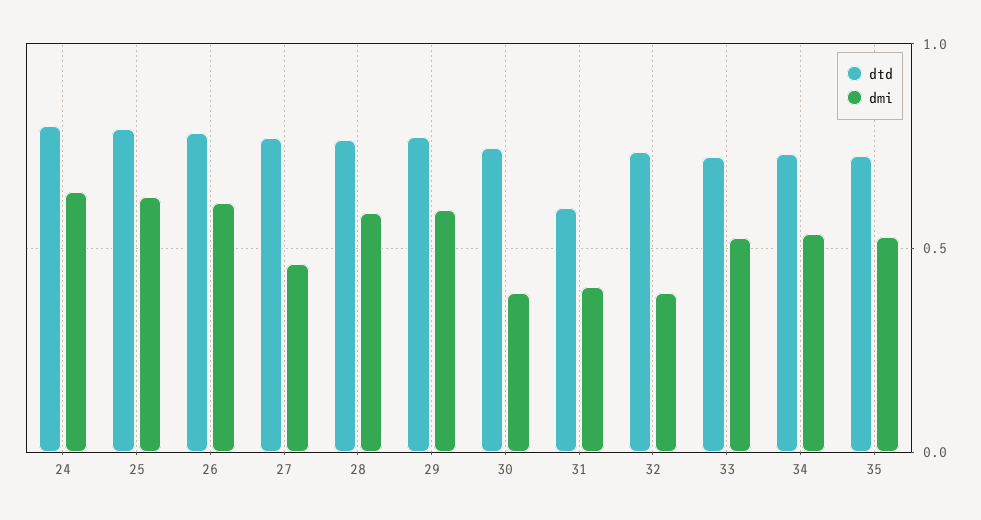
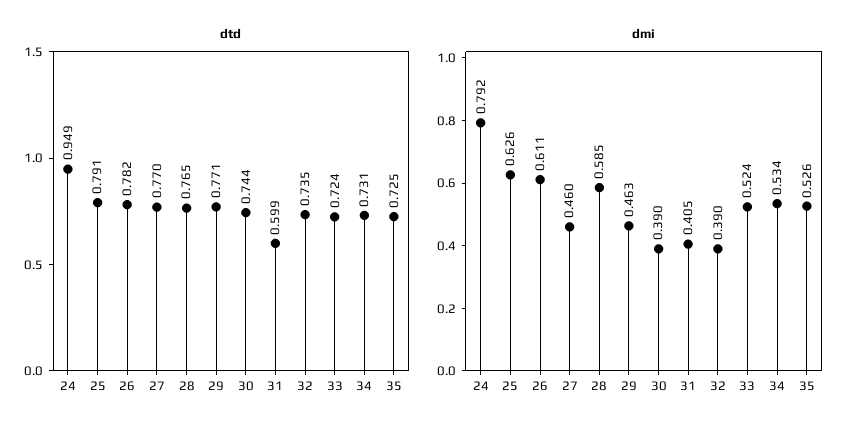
dtd, 24: 0.8 -> 0.949
dmi, 24: 0.65 -> 0.792
dmi, 29: 0.6 -> 0.463

